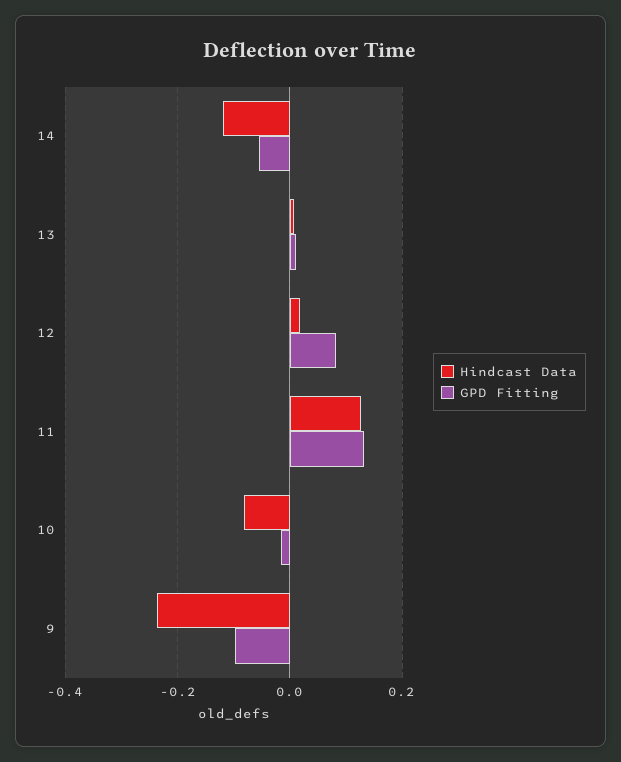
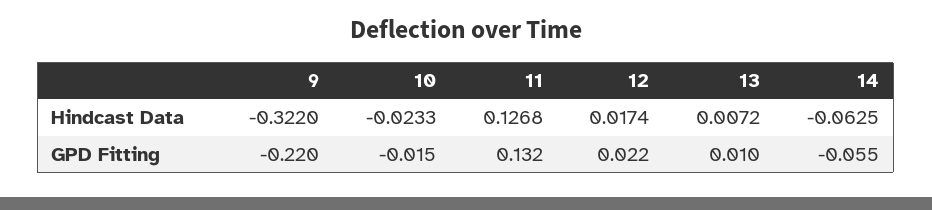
Hindcast Data, 14: -0.12 -> -0.0625
GPD Fitting, 12: 0.08 -> 0.022
Hindcast Data, 10: -0.08 -> -0.0233
Hindcast Data, 9: -0.24 -> -0.322
GPD Fitting, 9: -0.1 -> -0.22

